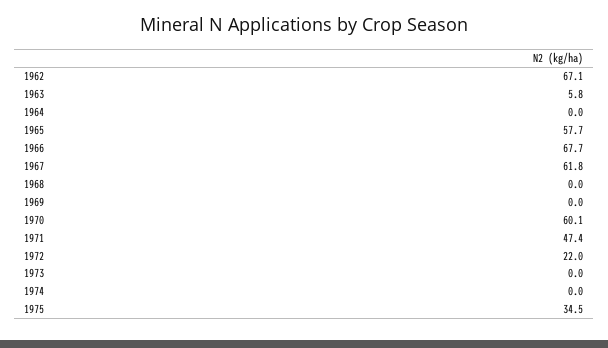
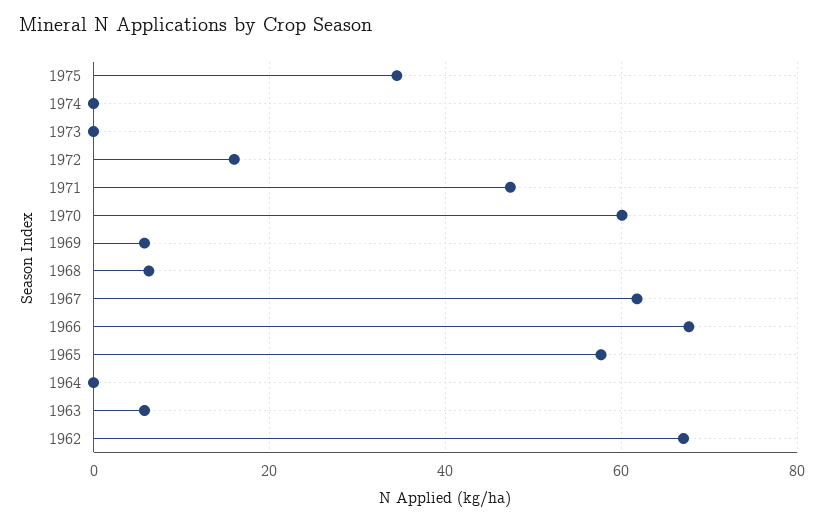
1968: 0 -> 6
1969: 0 -> 6
1972: 22 -> 16

